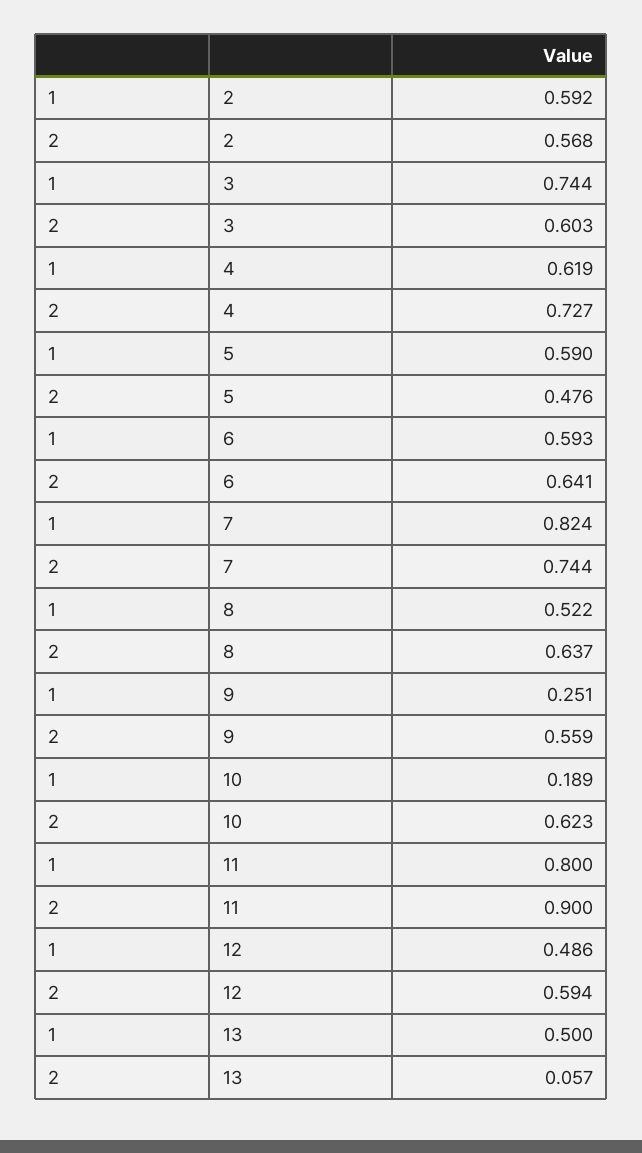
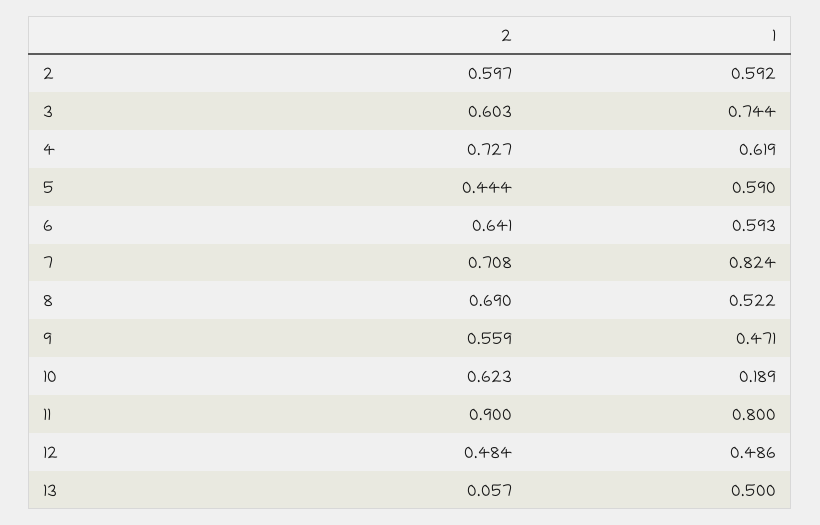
2, 2: 0.568 -> 0.597
2, 5: 0.476 -> 0.444
2, 7: 0.744 -> 0.708
2, 8: 0.637 -> 0.69
1, 9: 0.251 -> 0.471
2, 12: 0.594 -> 0.484

